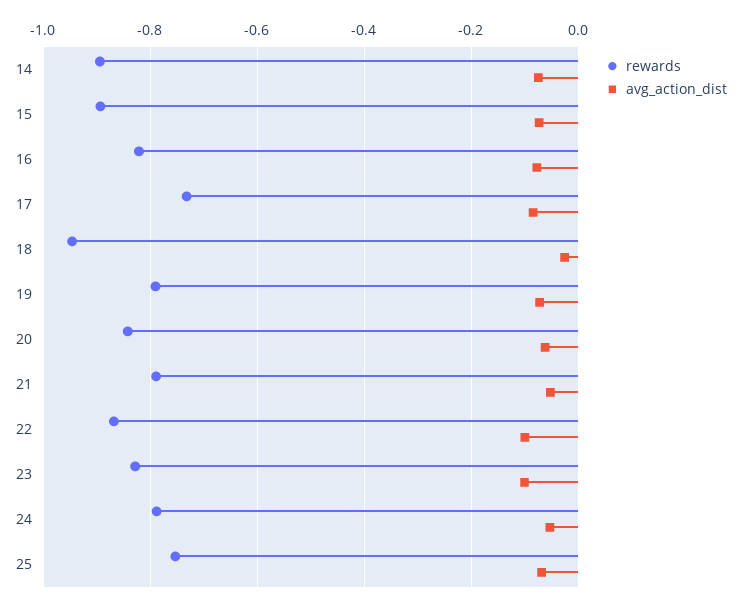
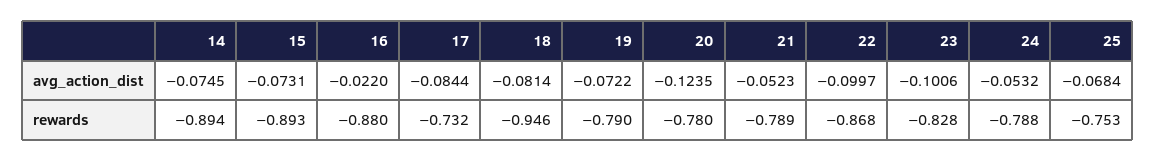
rewards, 16: -0.82 -> -0.88
avg_action_dist, 16: -0.08 -> -0.022
avg_action_dist, 18: -0.02 -> -0.0814
rewards, 20: -0.84 -> -0.78
avg_action_dist, 20: -0.06 -> -0.1235

